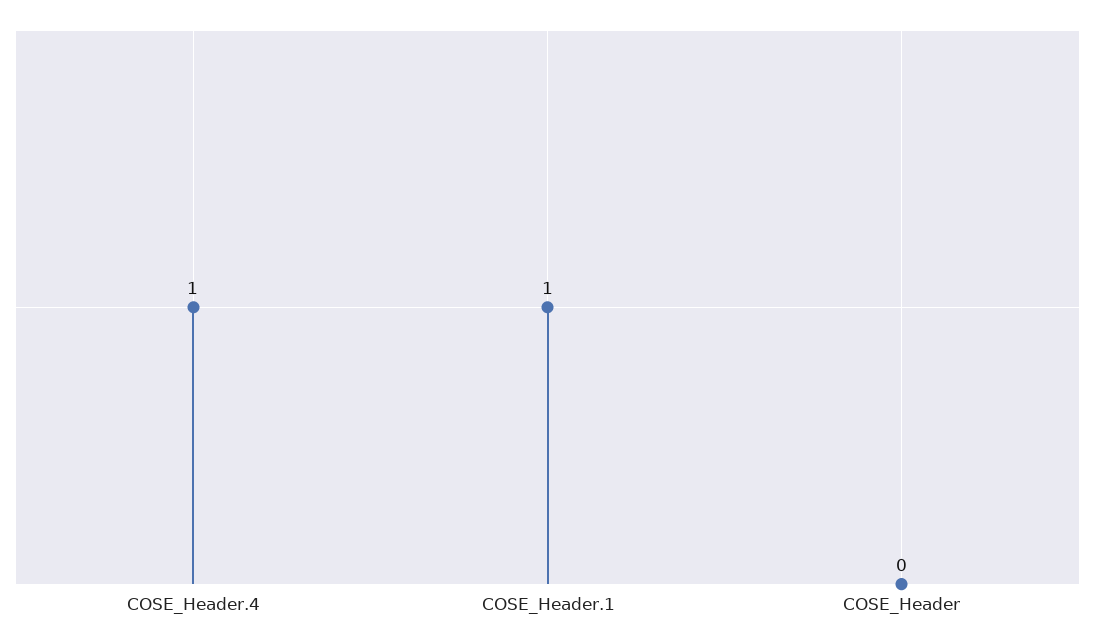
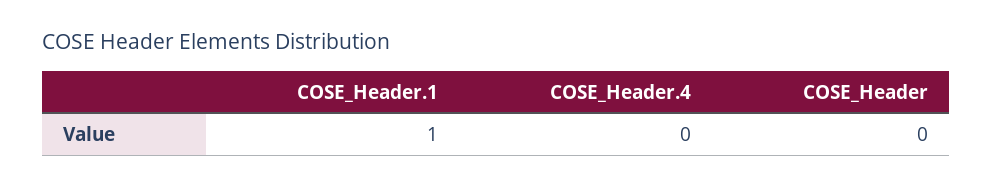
COSE_Header.4: 1 -> 0

